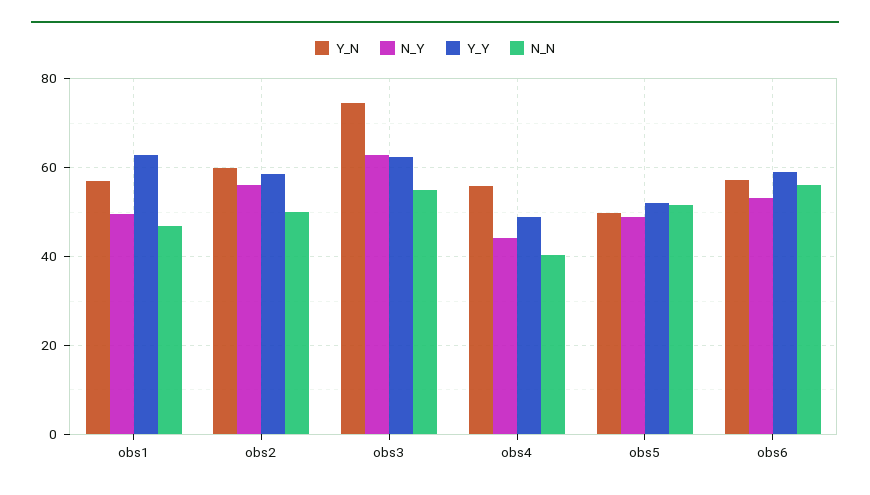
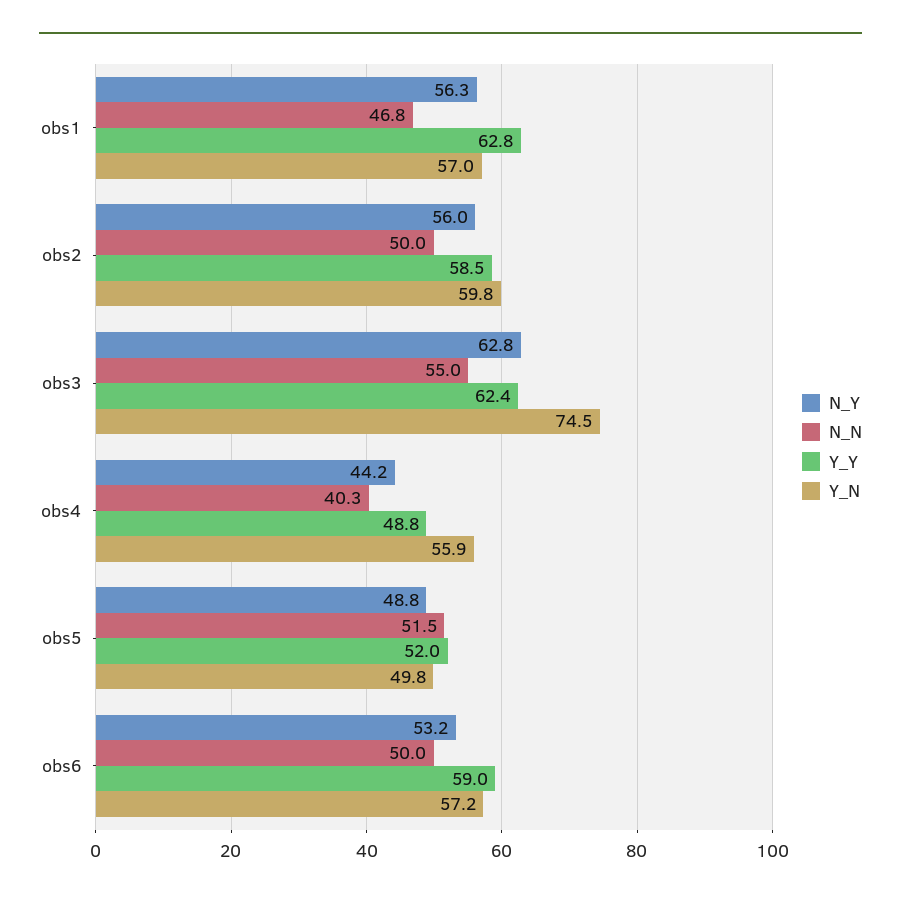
N_Y, obs1: 50 -> 56.3
N_N, obs6: 56 -> 50

